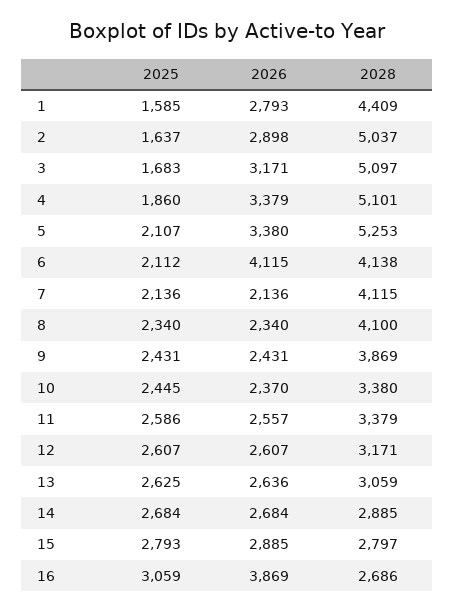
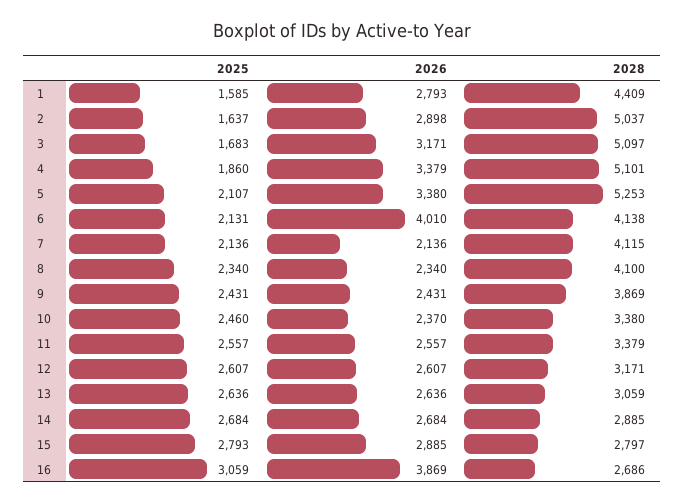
2025, 6: 2112 -> 2131
2026, 6: 4115 -> 4010
2025, 10: 2445 -> 2460
2025, 11: 2586 -> 2557
2025, 13: 2625 -> 2636

